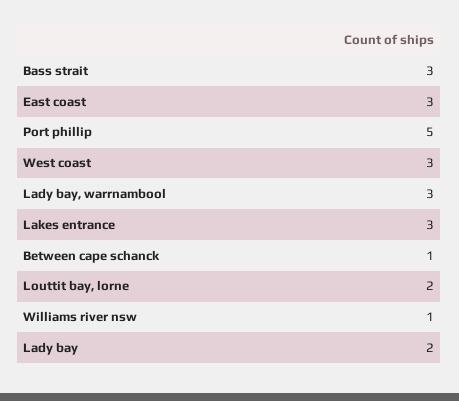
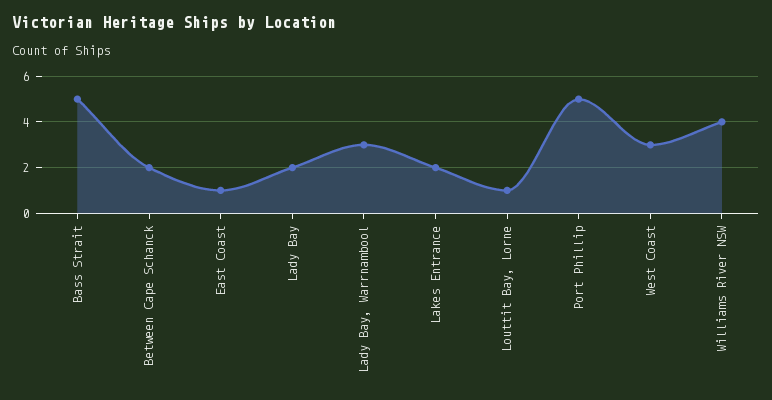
Bass strait: 3 -> 5
East coast: 3 -> 1
Lakes entrance: 3 -> 2
Between cape schanck: 1 -> 2
Louttit bay, lorne: 2 -> 1
Williams river nsw: 1 -> 4

